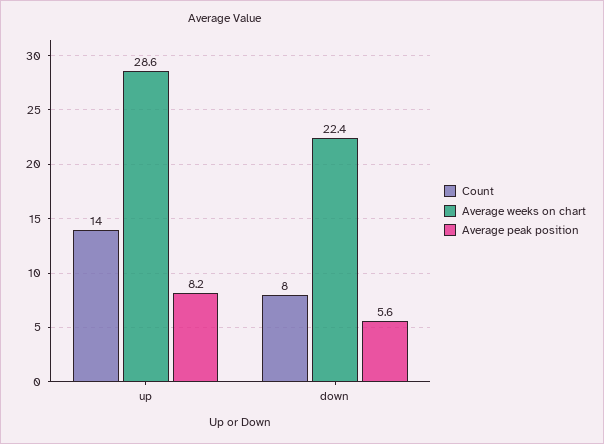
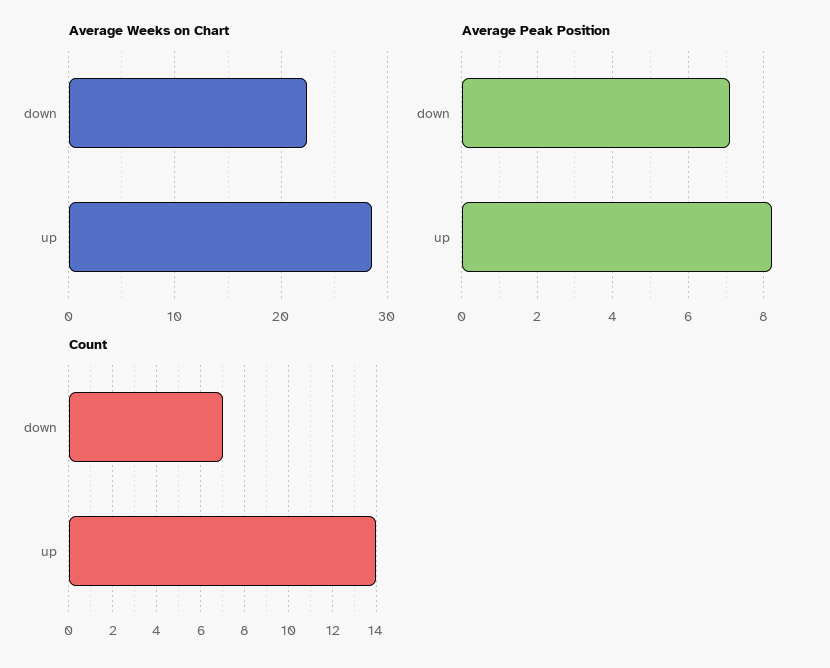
Count, down: 8 -> 7
Average peak position, down: 5.6 -> 7

